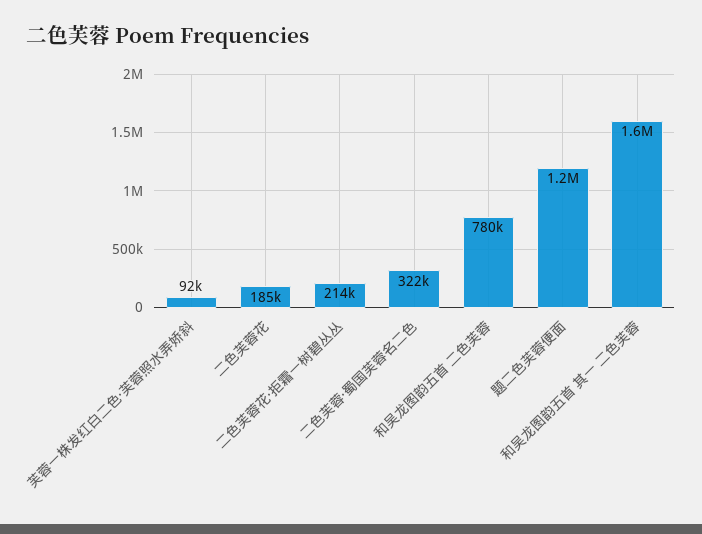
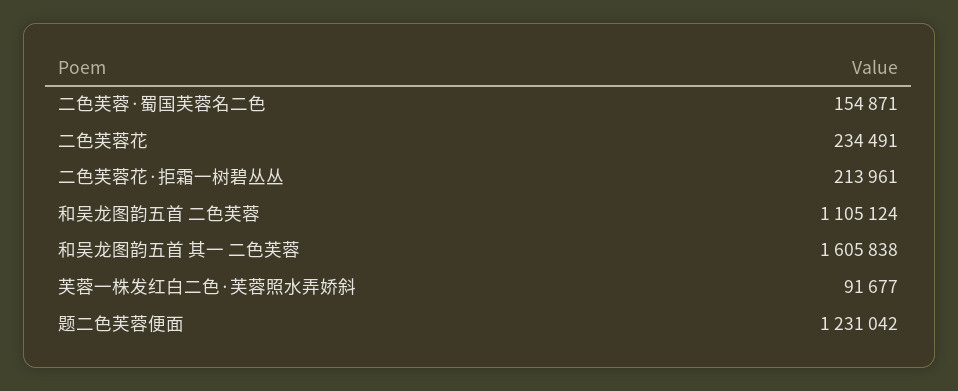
二色芙蓉花: 185000 -> 234491
二色芙蓉·蜀国芙蓉名二色: 322000 -> 154871
和吴龙图韵五首 二色芙蓉: 780000 -> 1105124

